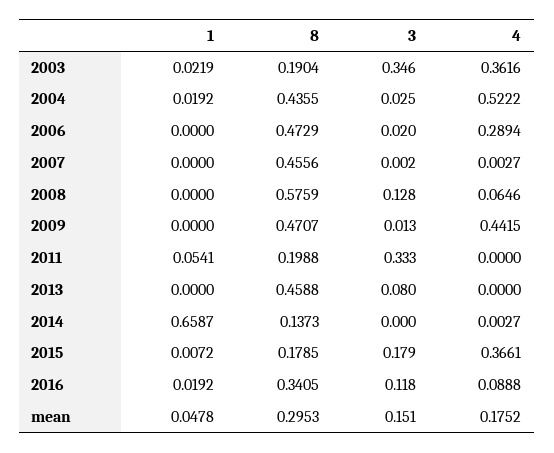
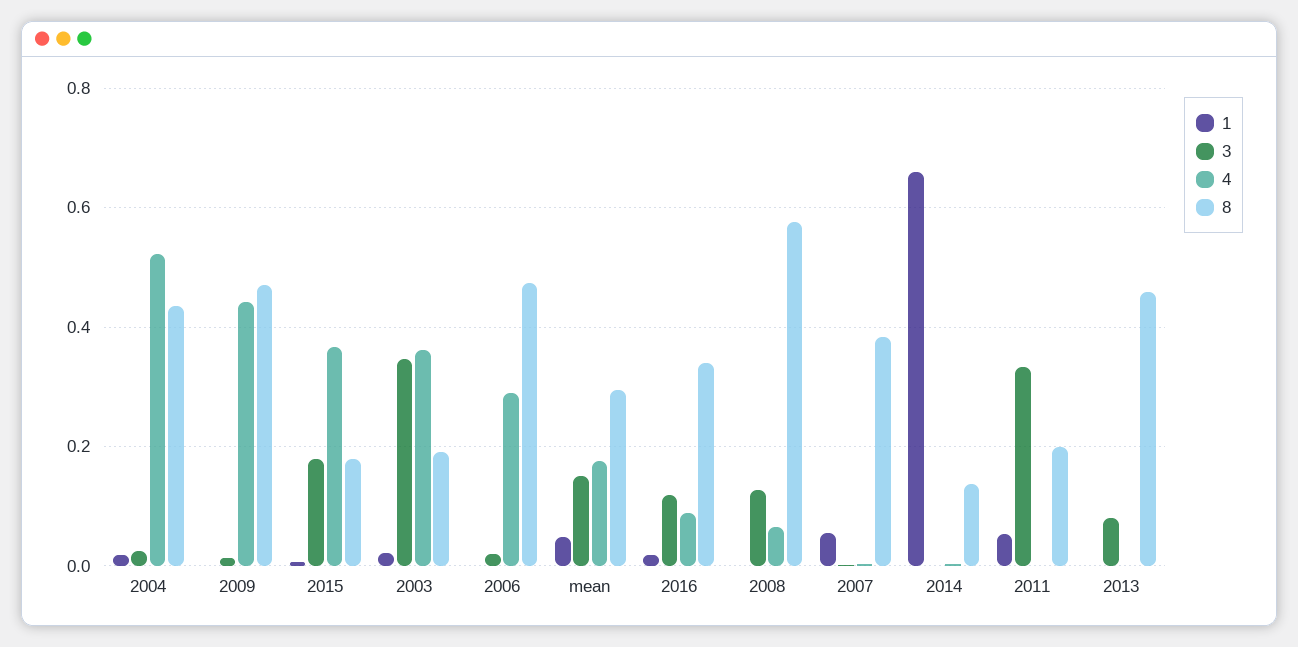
1, 2007: 0 -> 0.06
8, 2007: 0.4556 -> 0.38

